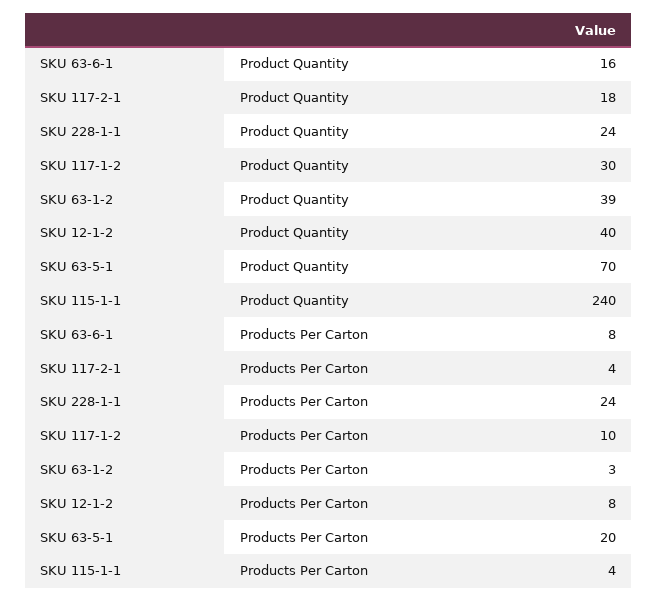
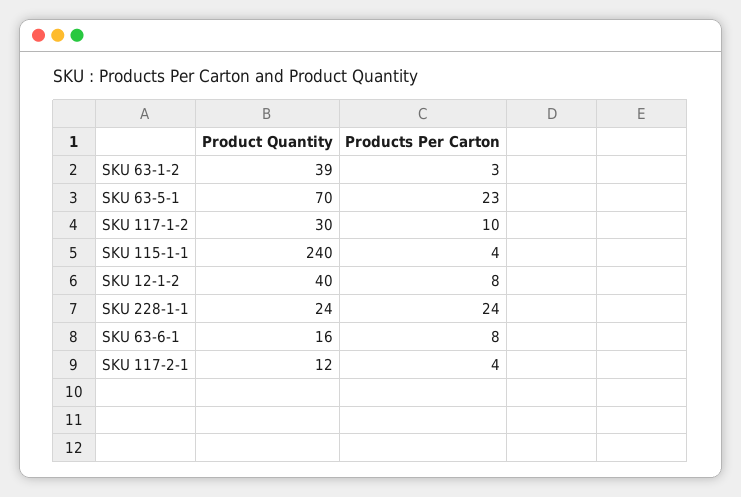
SKU 117-2-1, Product Quantity: 18 -> 12
SKU 63-5-1, Products Per Carton: 20 -> 23

